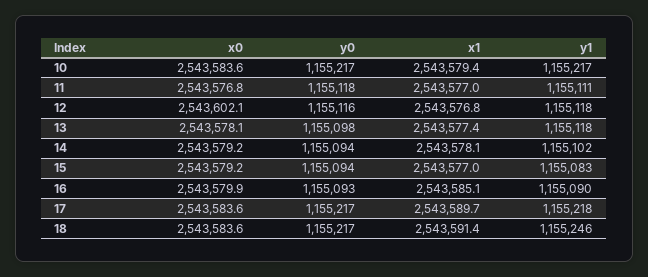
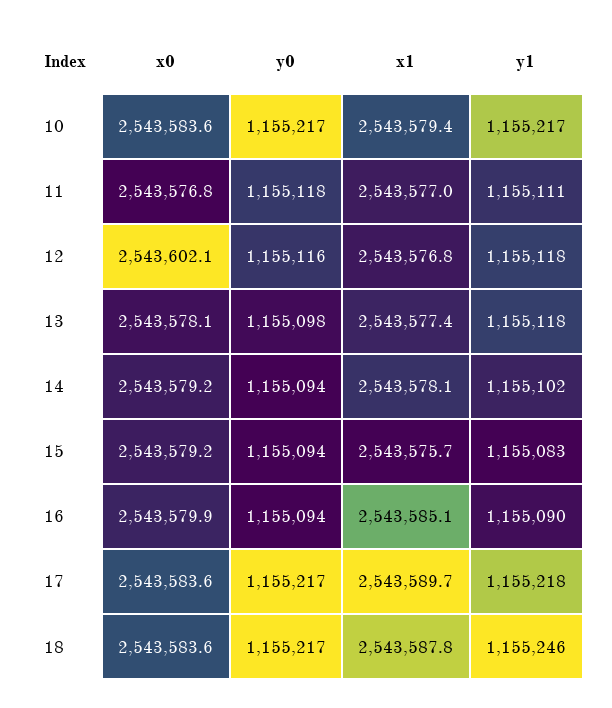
x1, 15: 2543577 -> 2543575.7
y0, 16: 1155093 -> 1155094
x1, 18: 2543591.4 -> 2543587.8

